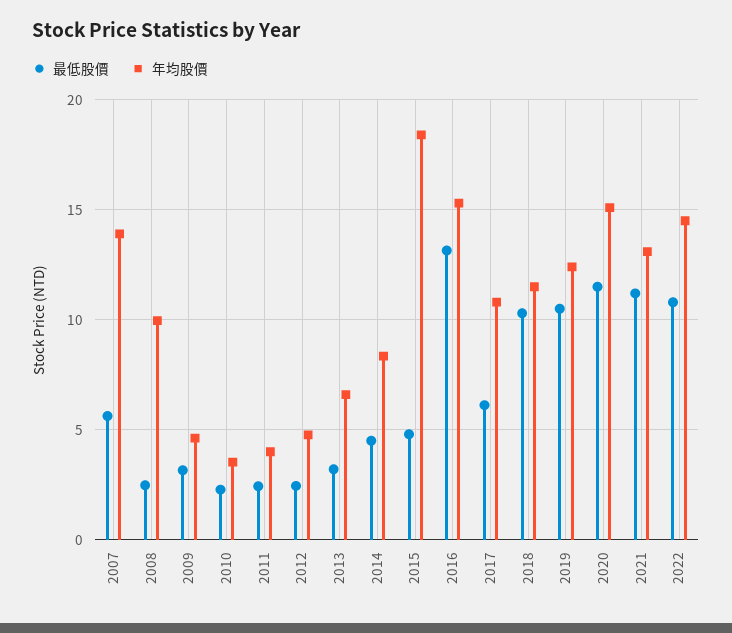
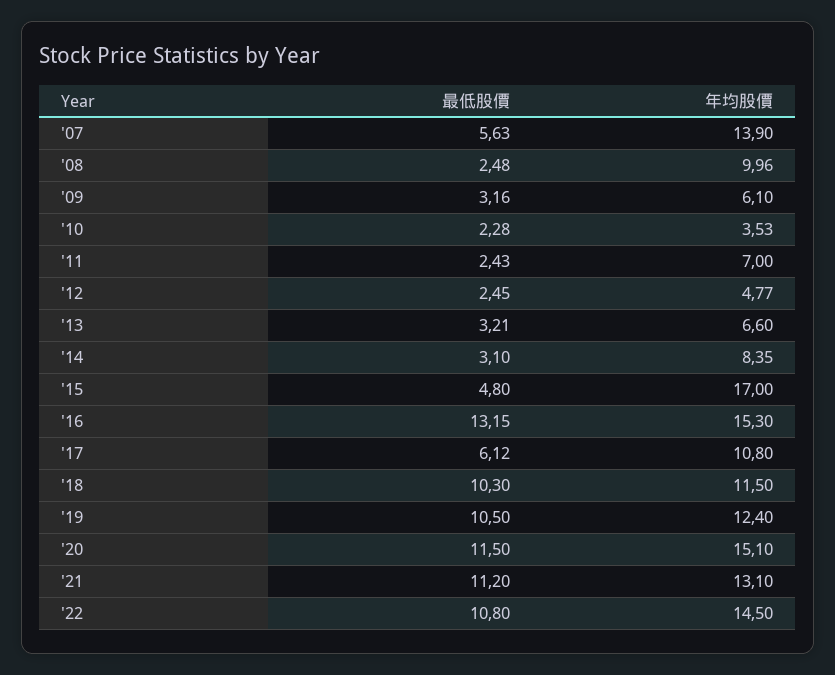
年均股價, 2009: 4.5 -> 6.1
年均股價, 2011: 4 -> 7
最低股價, 2014: 4.5 -> 3.1
年均股價, 2015: 18.5 -> 17

